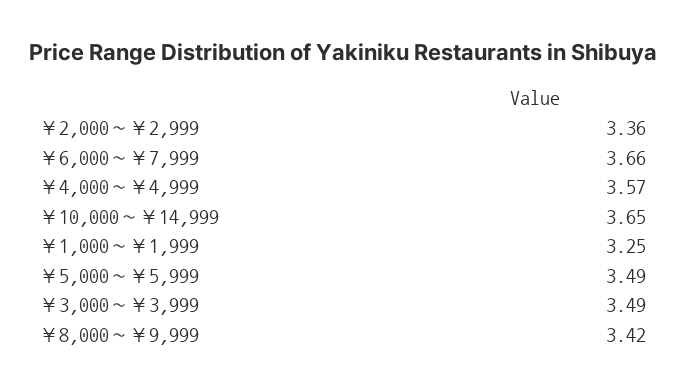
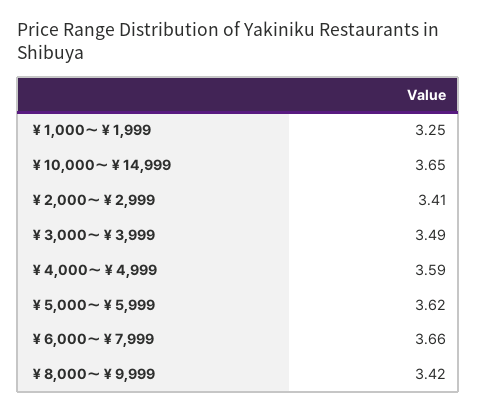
￥2,000～￥2,999: 3.36 -> 3.41
￥4,000～￥4,999: 3.57 -> 3.59
￥5,000～￥5,999: 3.49 -> 3.62

